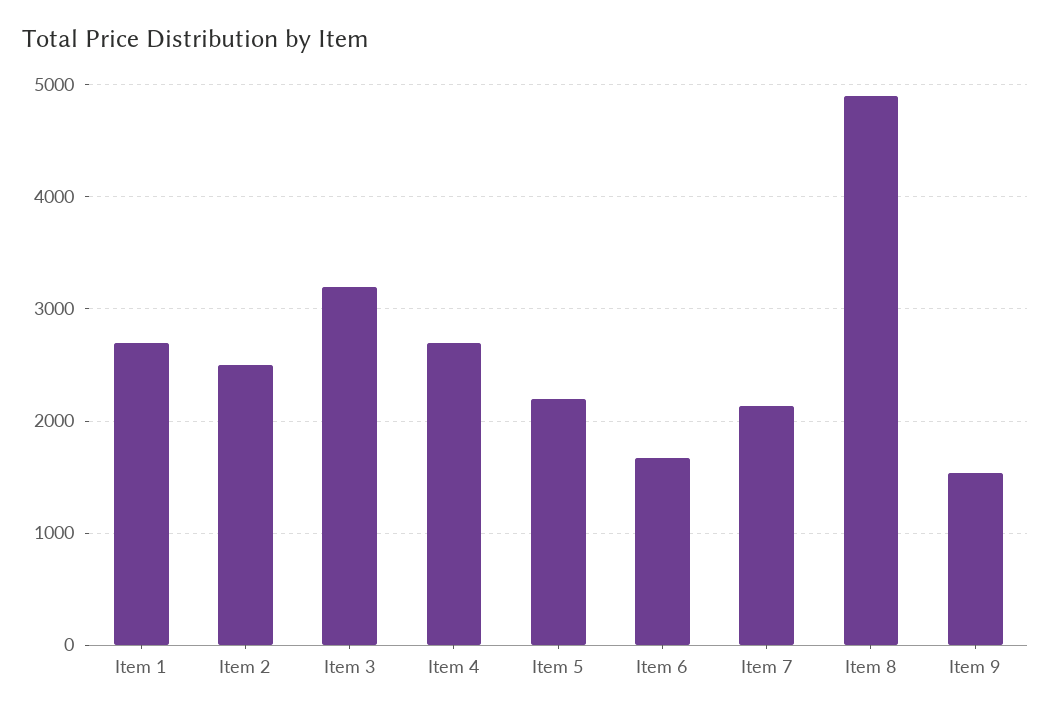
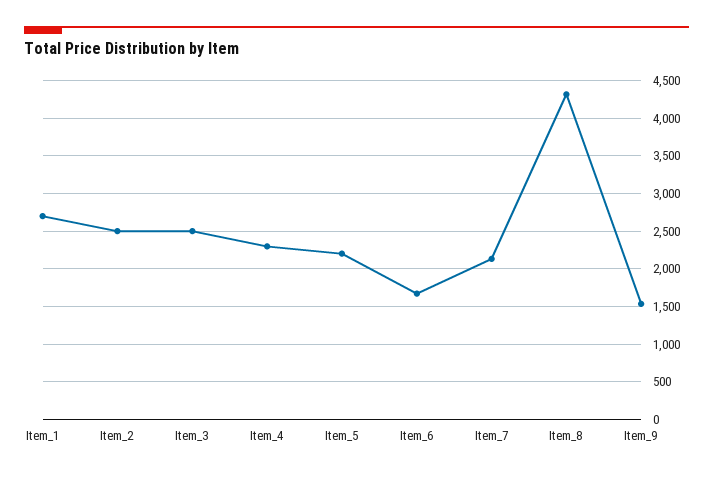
Item 3: 3200 -> 2500
Item 4: 2700 -> 2300
Item 8: 4900 -> 4300

